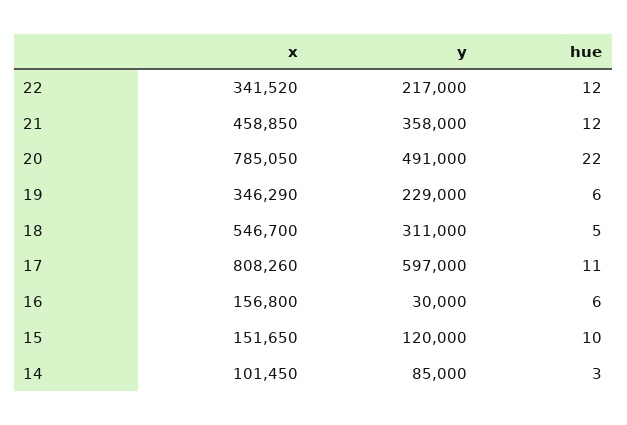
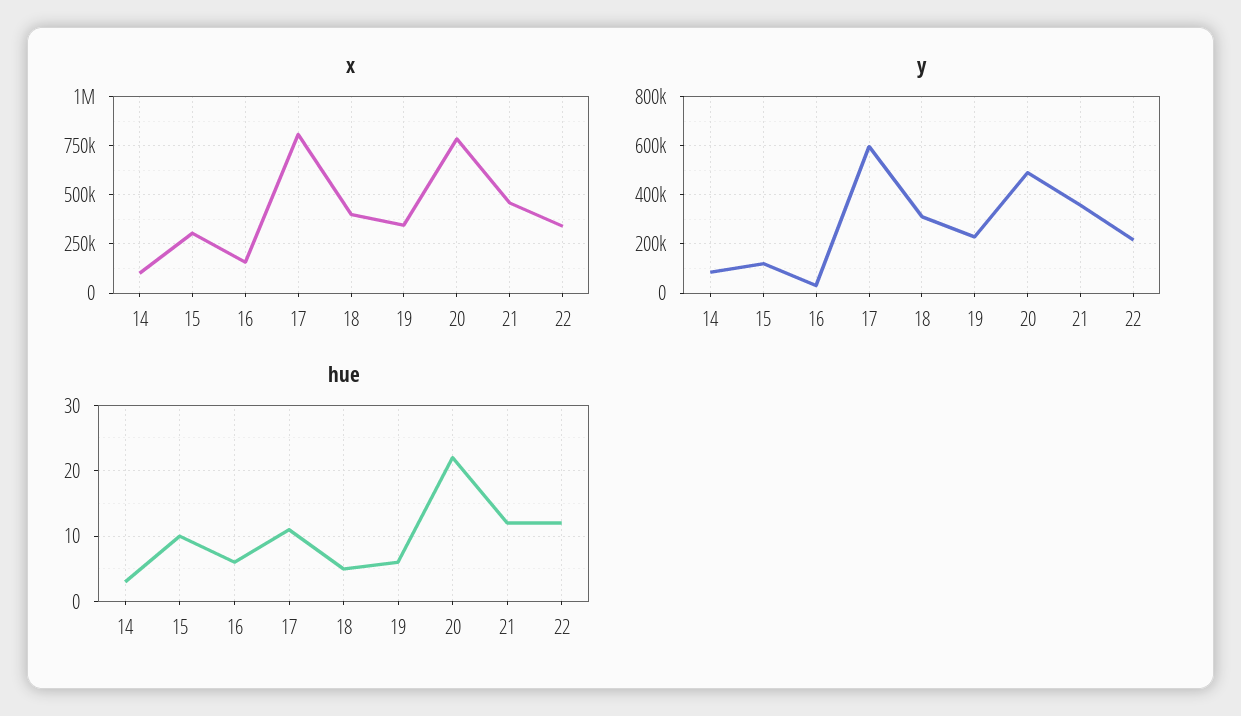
x, 18: 546700 -> 400000
x, 15: 151650 -> 300000

